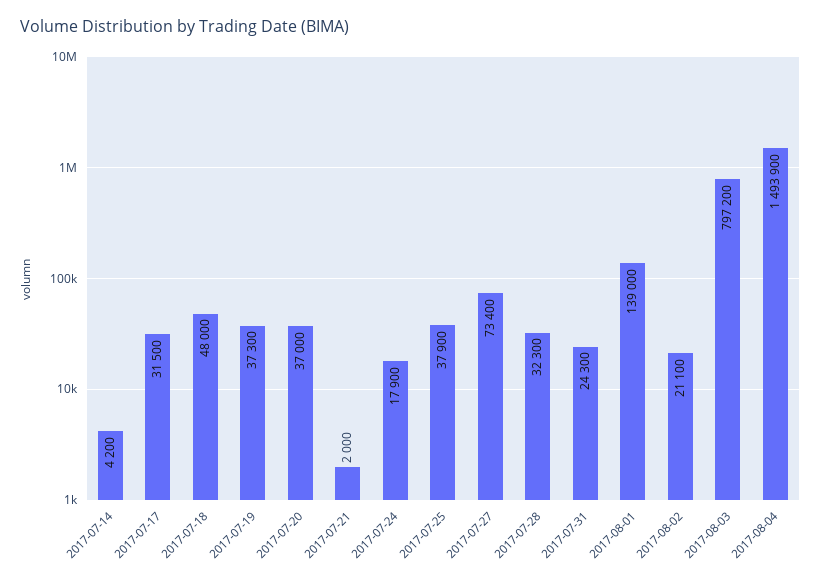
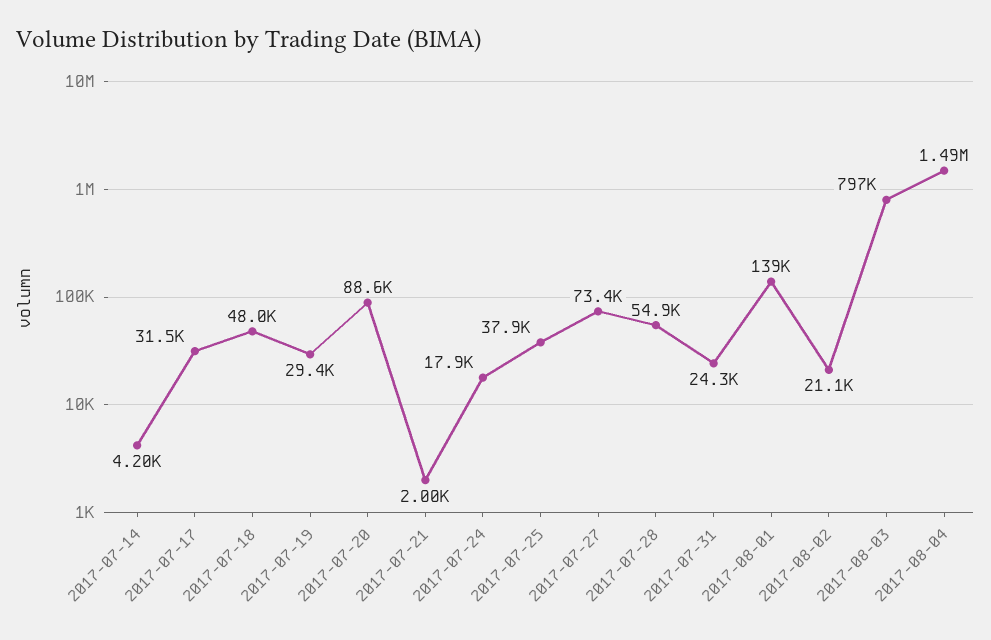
2017-07-19: 37300 -> 29400
2017-07-20: 37000 -> 88600
2017-07-28: 32300 -> 54900

